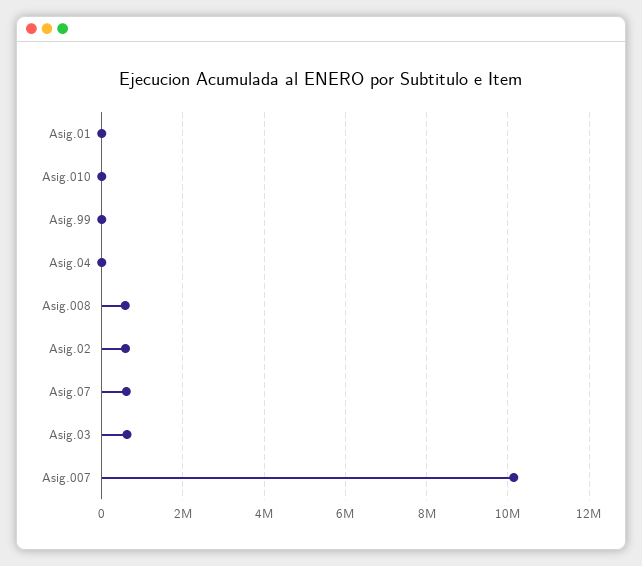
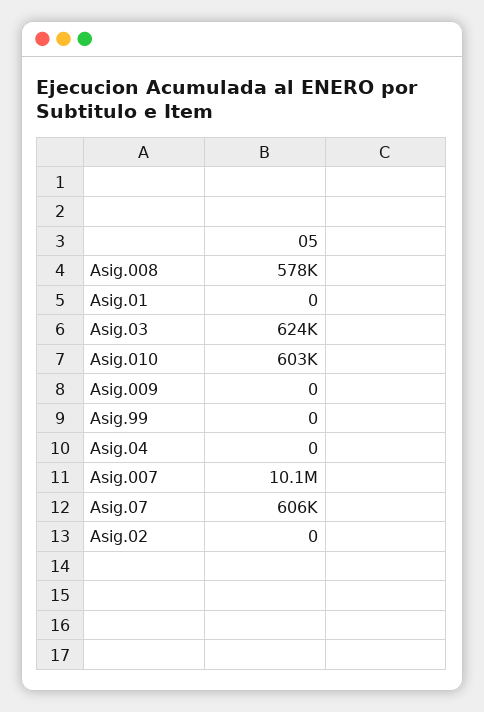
Asig.010: 0 -> 603000
Asig.02: 600000 -> 0
Asig.009: none -> 0

